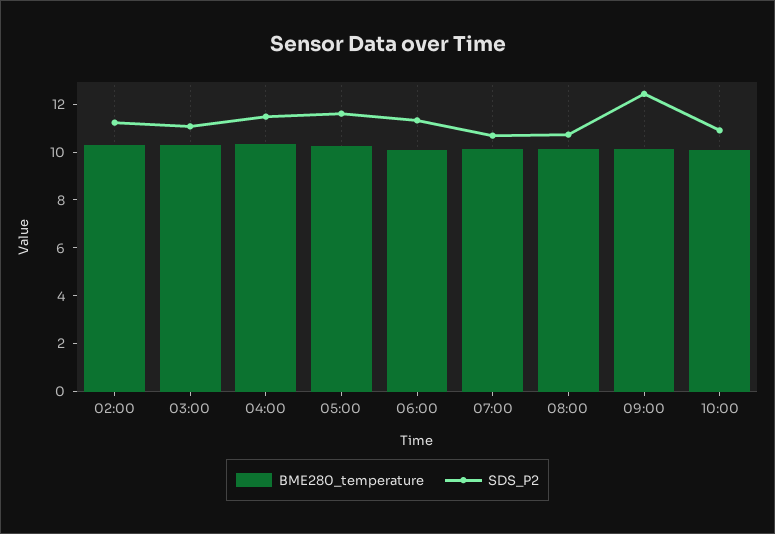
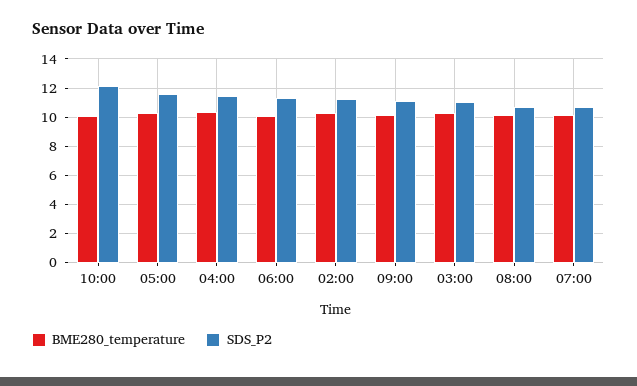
SDS_P2, 09:00: 12.5 -> 11
SDS_P2, 10:00: 11 -> 12

